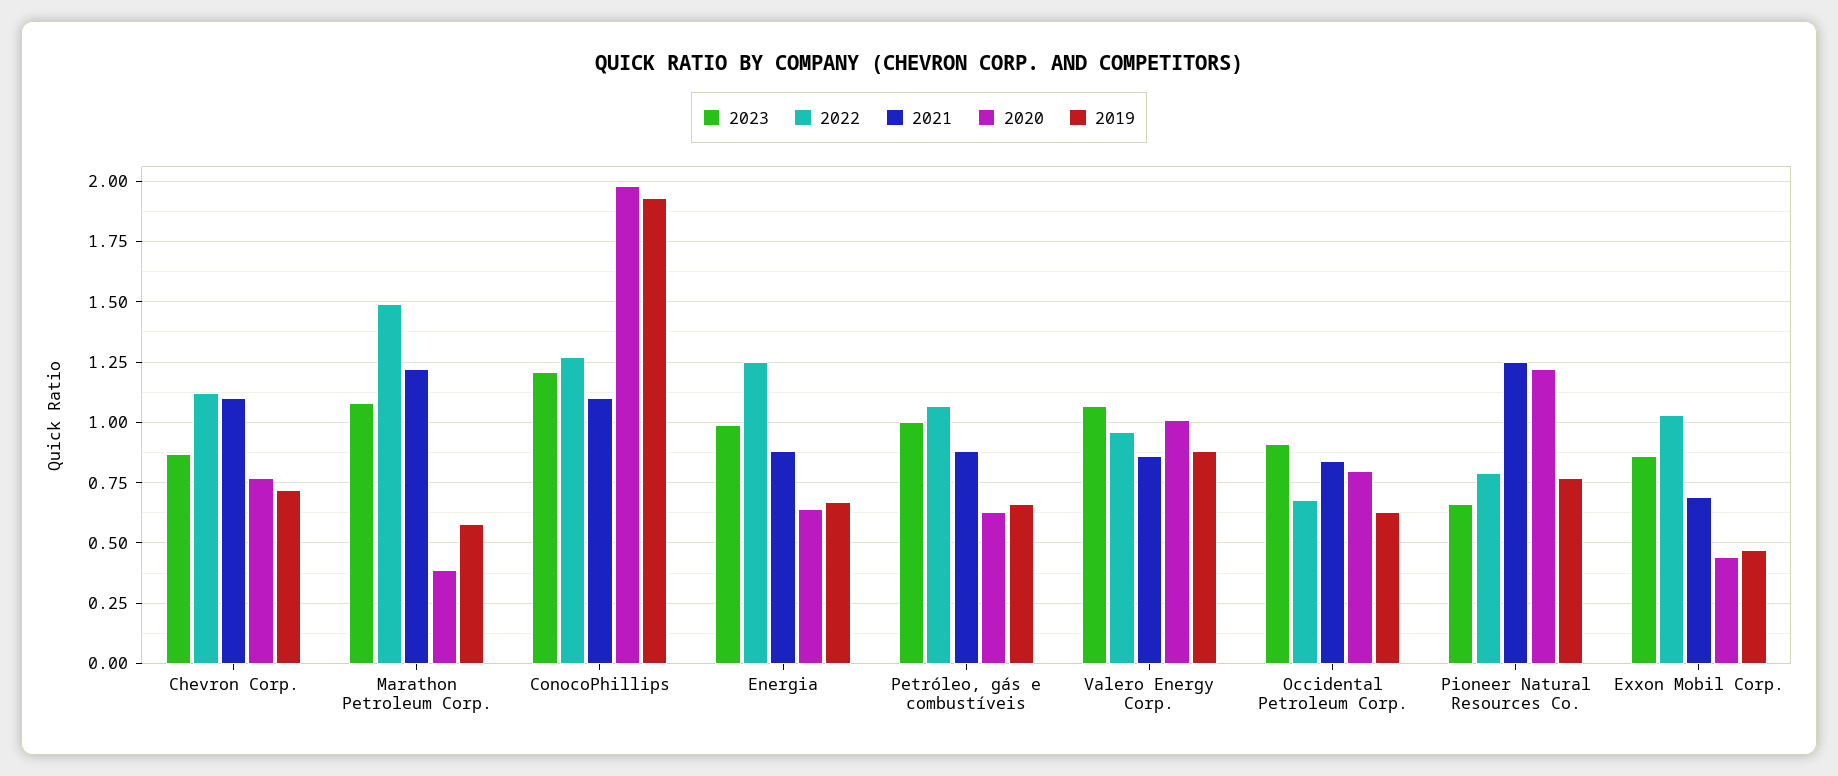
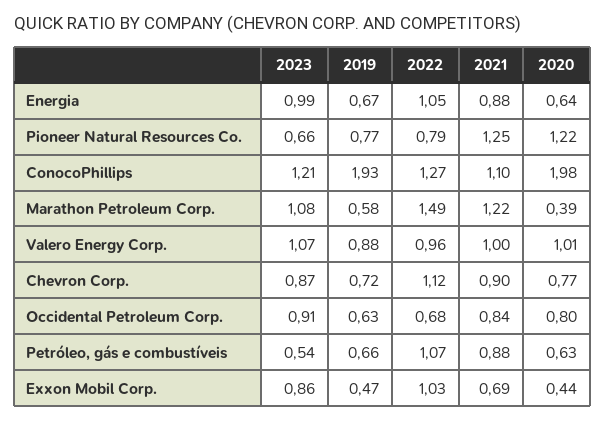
2021, Chevron Corp.: 1.1 -> 0.9
2022, Energia: 1.25 -> 1.05
2023, Petróleo, gás e combustíveis: 1 -> 0.54
2021, Valero Energy Corp.: 0.85 -> 1

